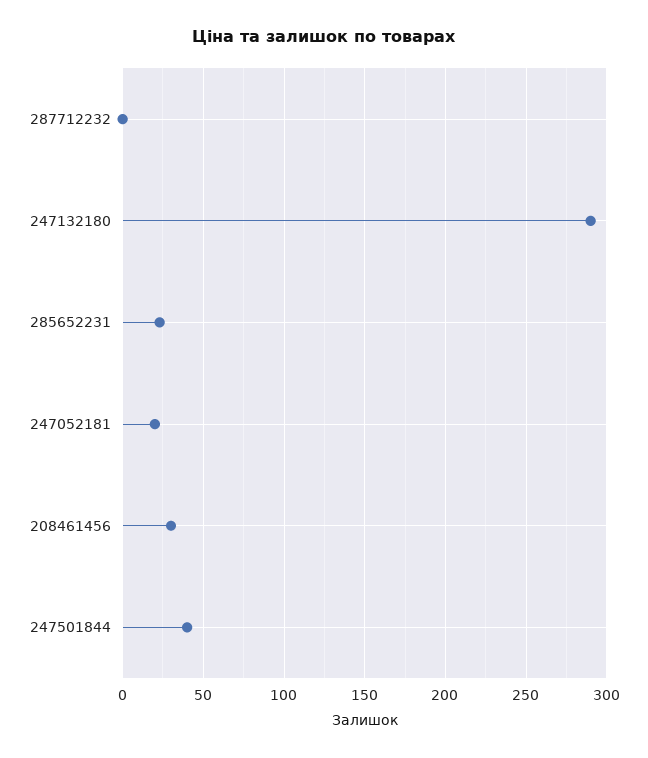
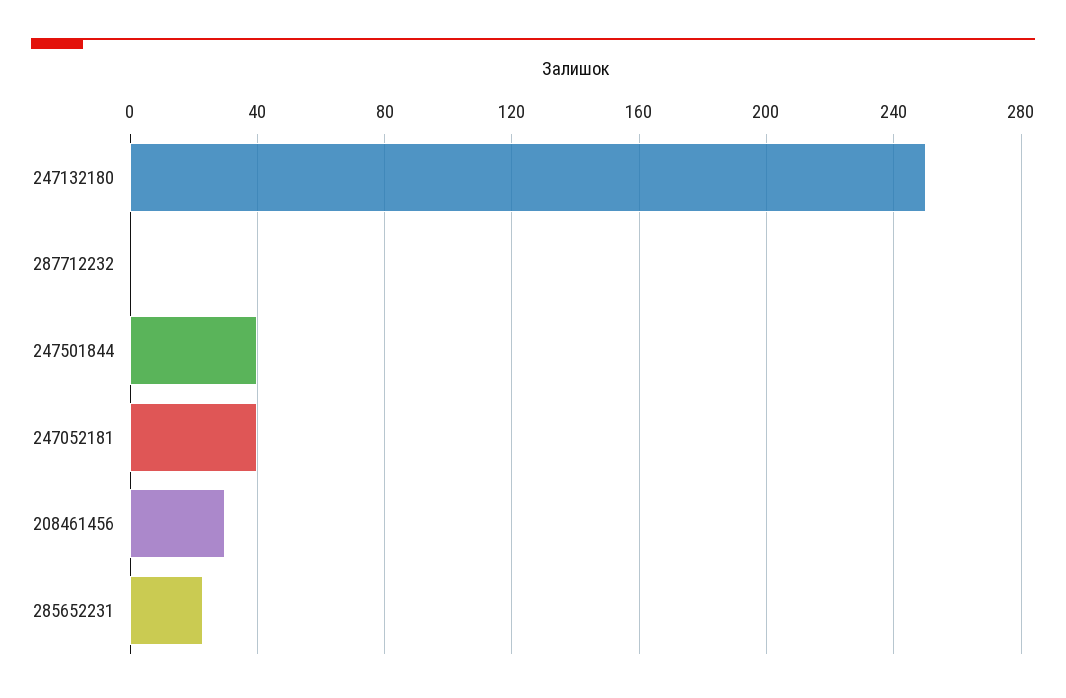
247132180: 290 -> 250
247052181: 20 -> 40

